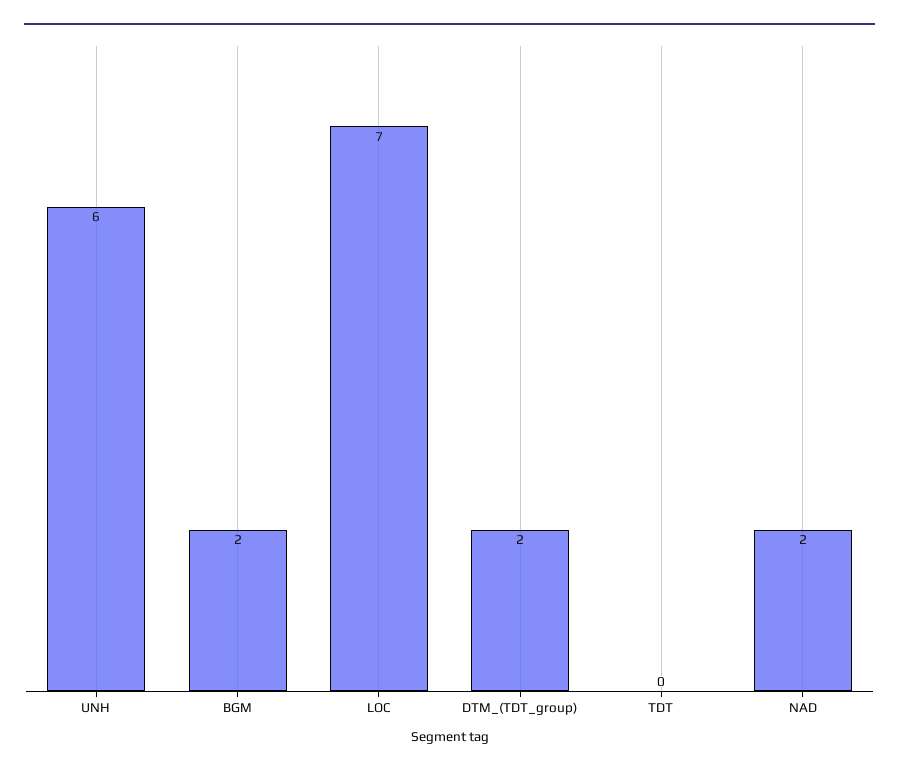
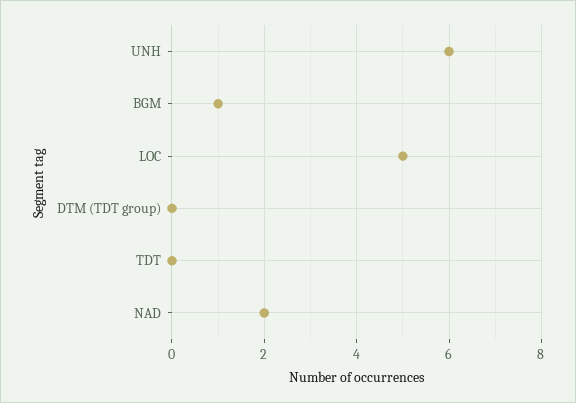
BGM: 2 -> 1
LOC: 7 -> 5
DTM_(TDT_group): 2 -> 0

